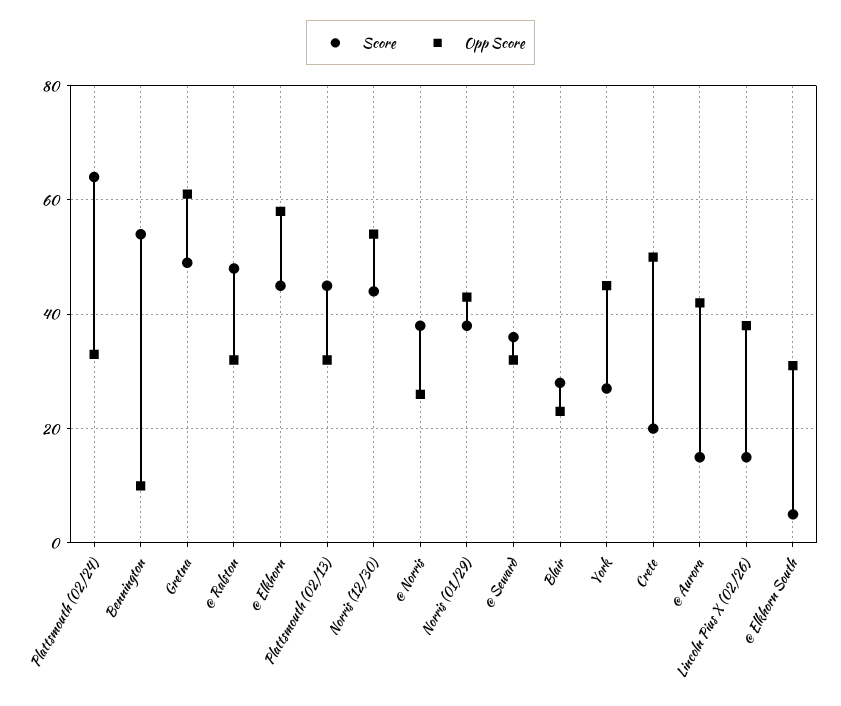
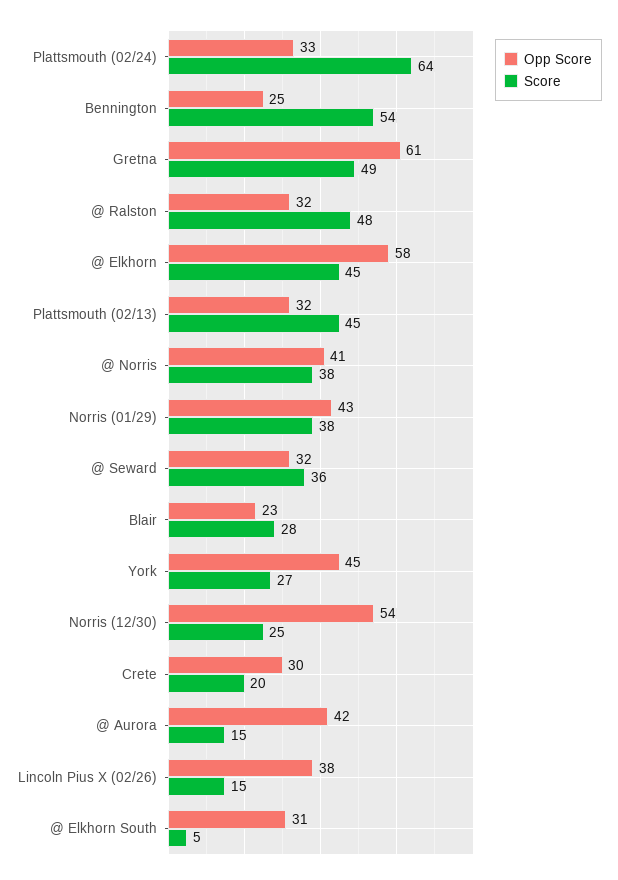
Opp Score, Bennington: 10 -> 25
Score, Norris (12/30): 45 -> 25
Opp Score, @ Norris: 25 -> 41
Opp Score, Crete: 50 -> 30

